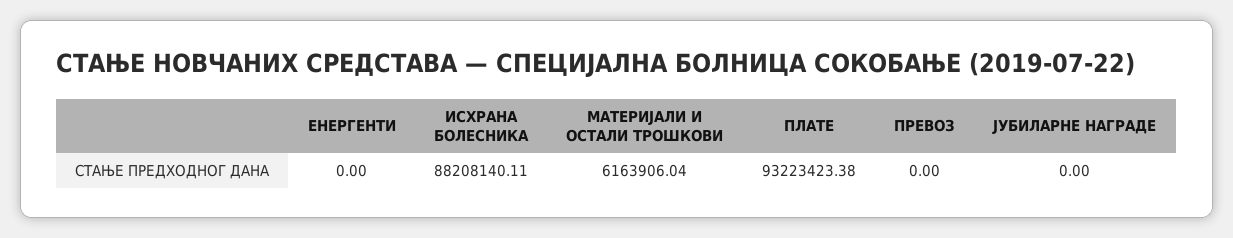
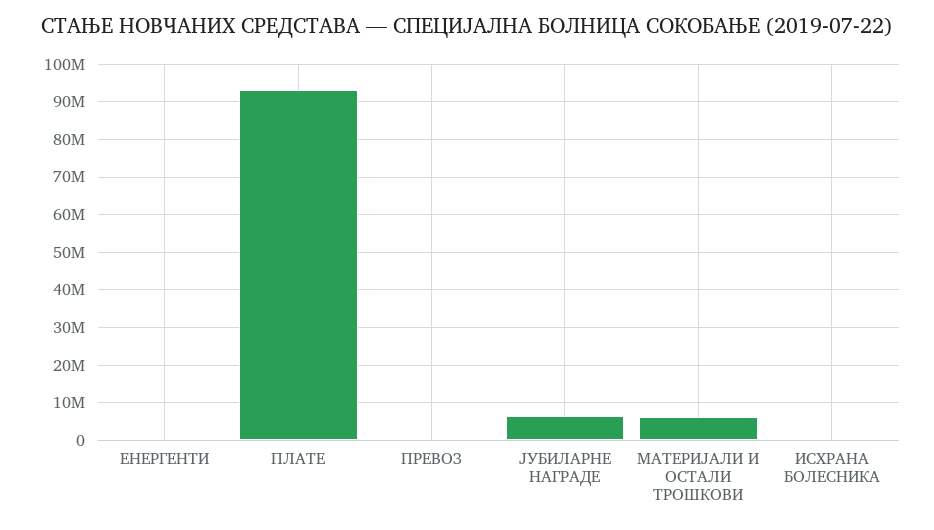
ИСХРАНА БОЛЕСНИКА: 88208140.11 -> 0
ЈУБИЛАРНЕ НАГРАДЕ: 0 -> 6000000

